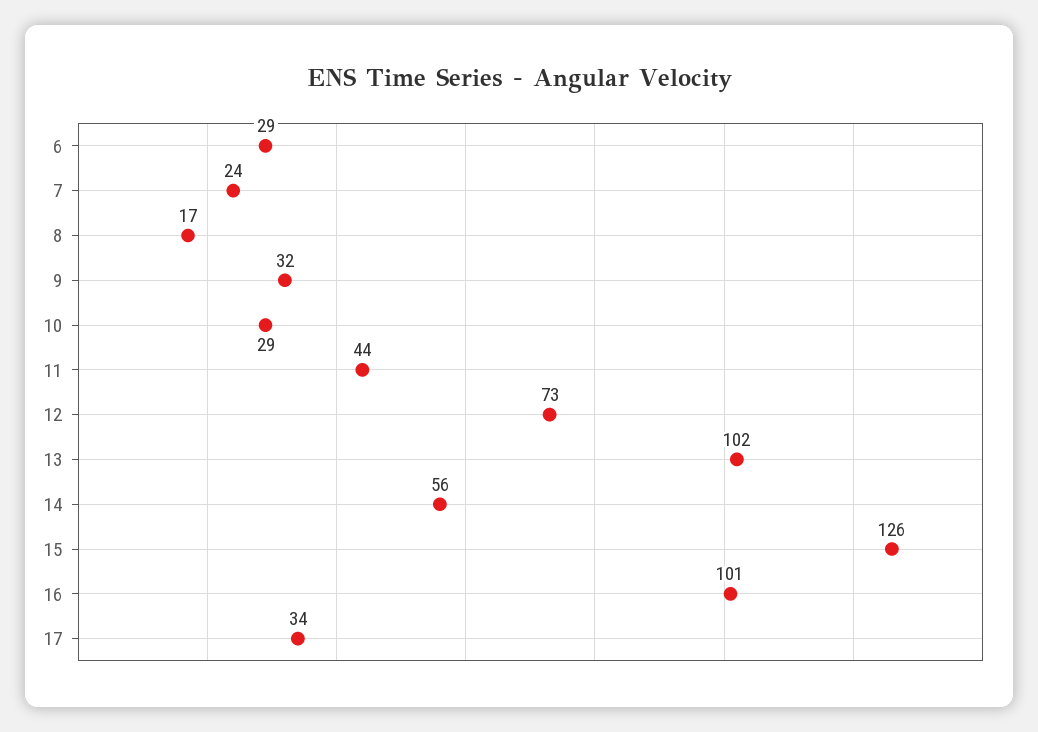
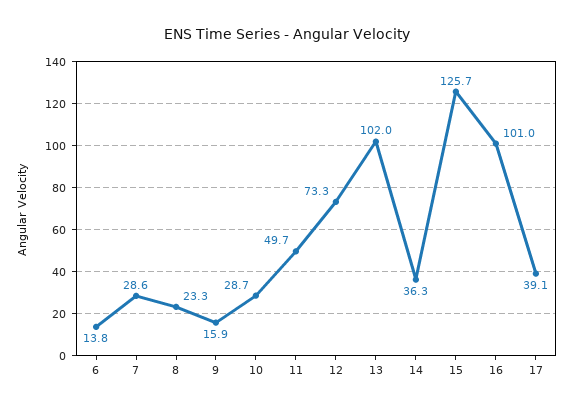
6: 29 -> 13.8
7: 24 -> 28.6
8: 17 -> 23.3
9: 32 -> 15.9
11: 44 -> 49.7
14: 56 -> 36.3
17: 34 -> 39.1

